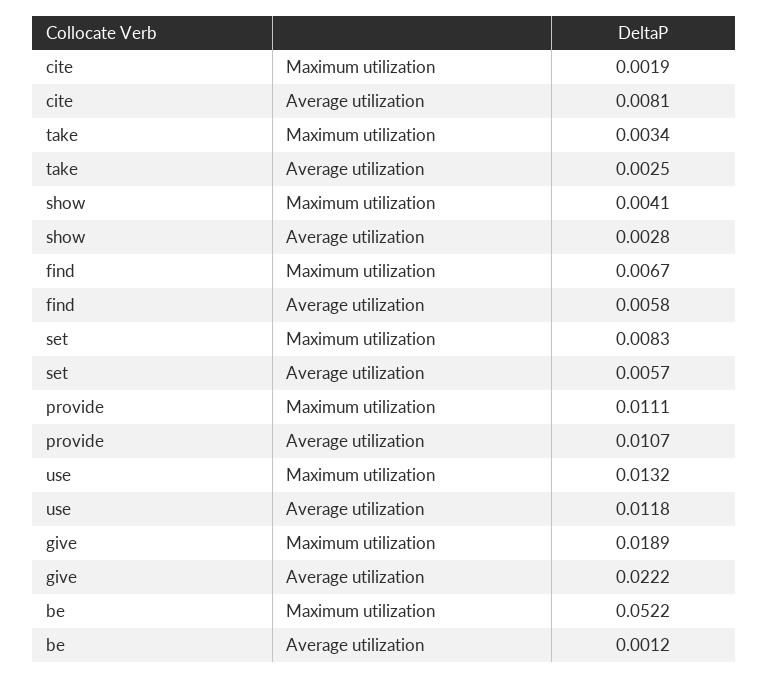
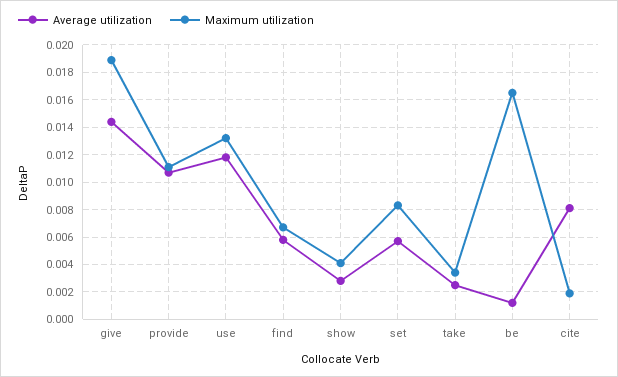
Average utilization, give: 0.0222 -> 0.0145
Maximum utilization, be: 0.0522 -> 0.0165

